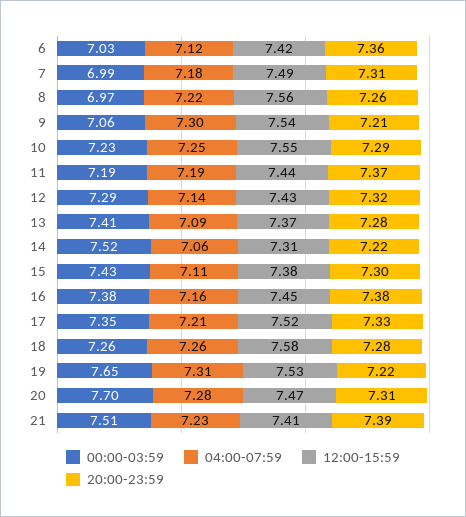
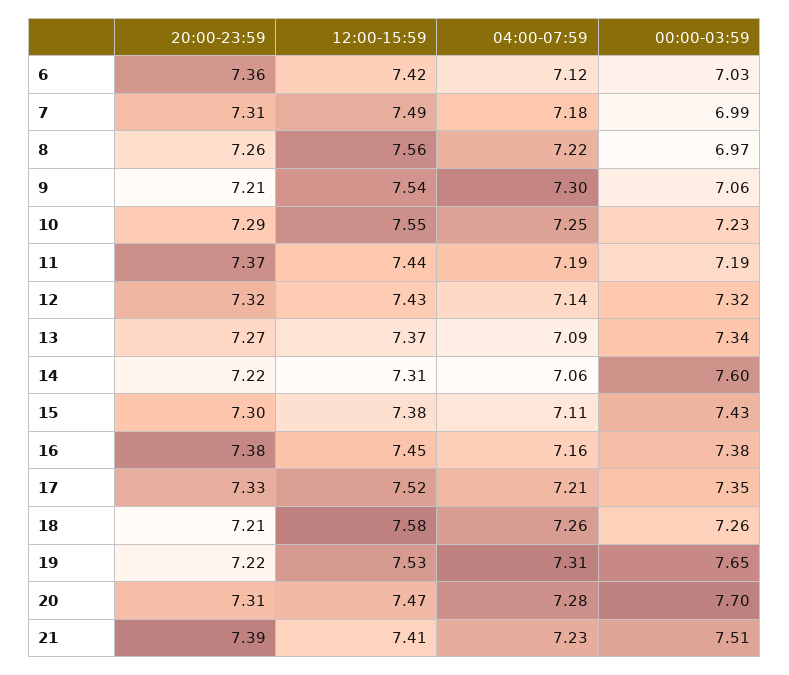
00:00-03:59, 12: 7.29 -> 7.32
00:00-03:59, 13: 7.41 -> 7.34
20:00-23:59, 13: 7.28 -> 7.27
00:00-03:59, 14: 7.52 -> 7.6
20:00-23:59, 18: 7.28 -> 7.21

